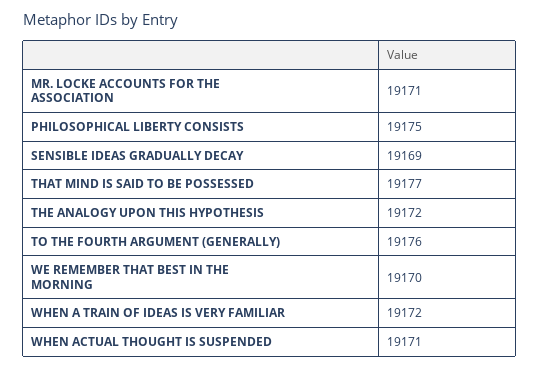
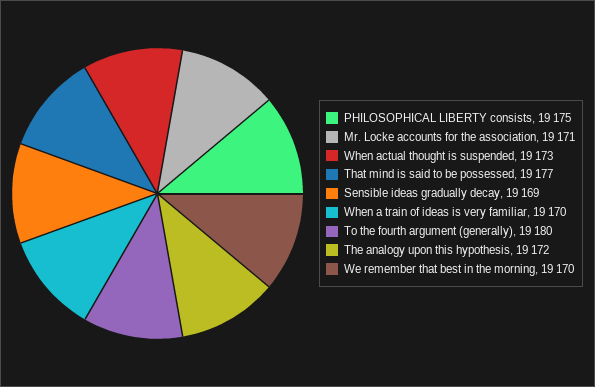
TO THE FOURTH ARGUMENT (GENERALLY): 19176 -> 19180
WHEN A TRAIN OF IDEAS IS VERY FAMILIAR: 19172 -> 19170
WHEN ACTUAL THOUGHT IS SUSPENDED: 19171 -> 19173

